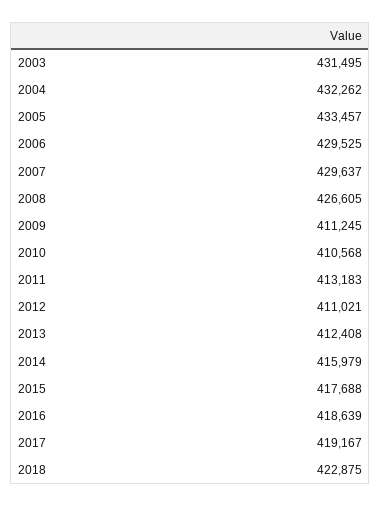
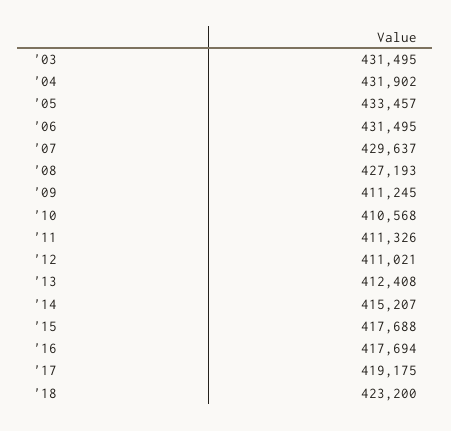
2004: 432262 -> 431902
2006: 429525 -> 431495
2008: 426605 -> 427193
2011: 413183 -> 411326
2014: 415979 -> 415207
2016: 418639 -> 417694
2017: 419167 -> 419175
2018: 422875 -> 423200

